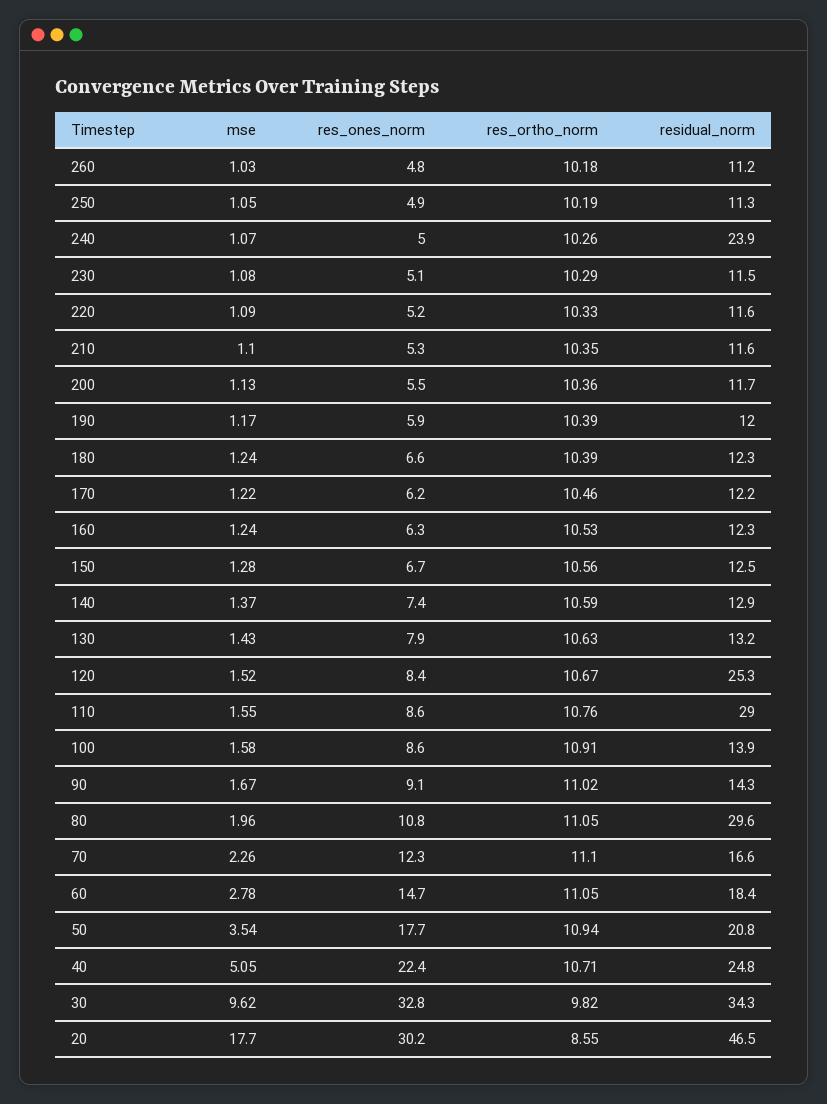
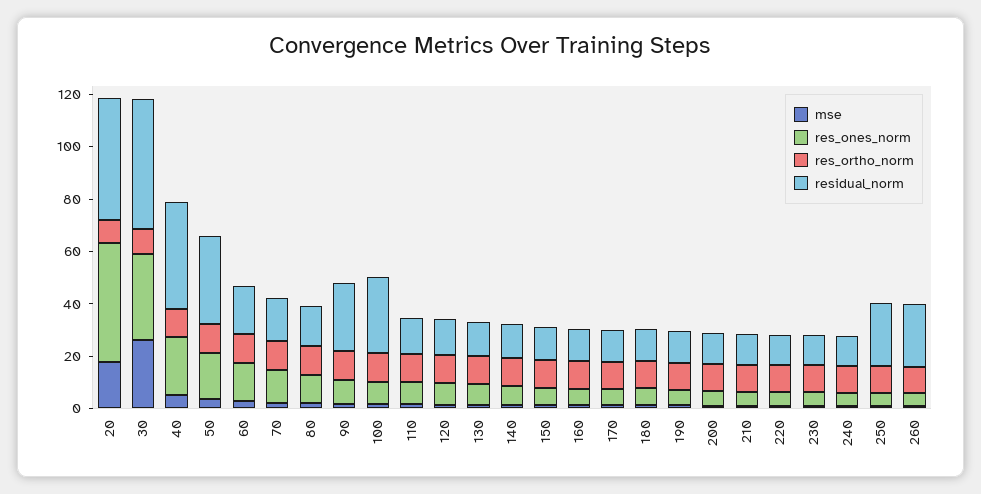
residual_norm, 260: 11.2 -> 25
residual_norm, 250: 11.3 -> 25
residual_norm, 240: 23.9 -> 10
residual_norm, 120: 25.3 -> 15
residual_norm, 110: 29 -> 15
residual_norm, 100: 13.9 -> 30
residual_norm, 90: 14.3 -> 25
residual_norm, 80: 29.6 -> 15
residual_norm, 50: 20.8 -> 35
residual_norm, 40: 24.8 -> 40
mse, 30: 9.62 -> 25
residual_norm, 30: 34.3 -> 50
res_ones_norm, 20: 30.2 -> 45

